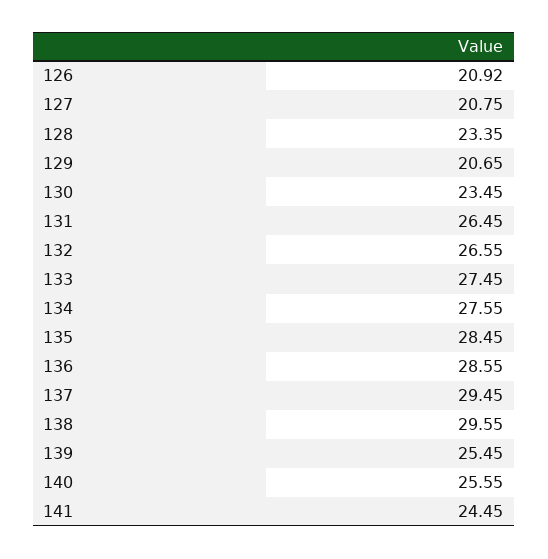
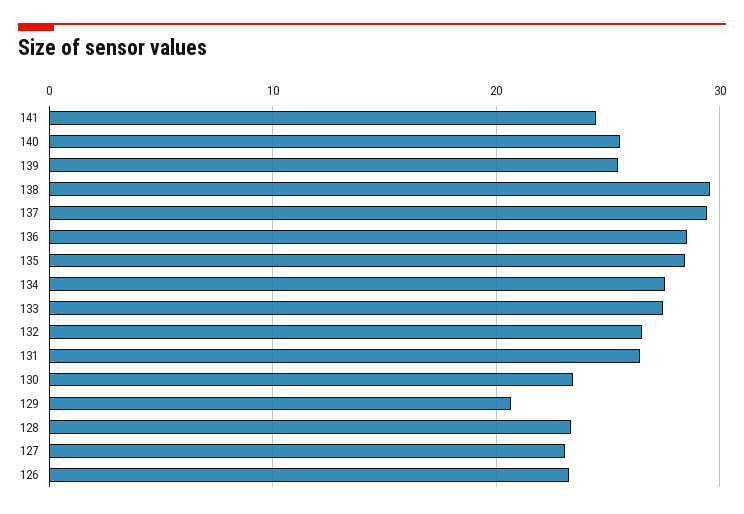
126: 20.92 -> 23
127: 20.75 -> 23

